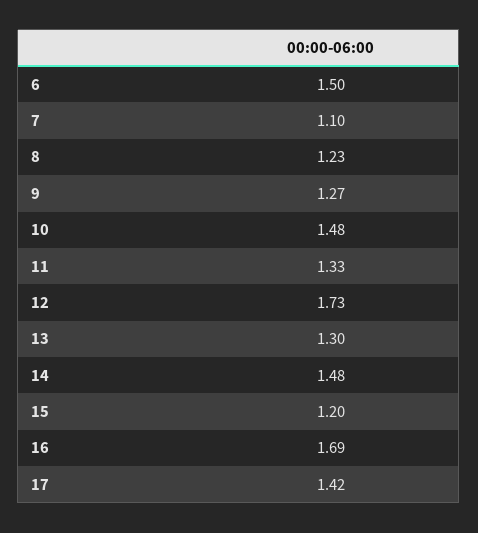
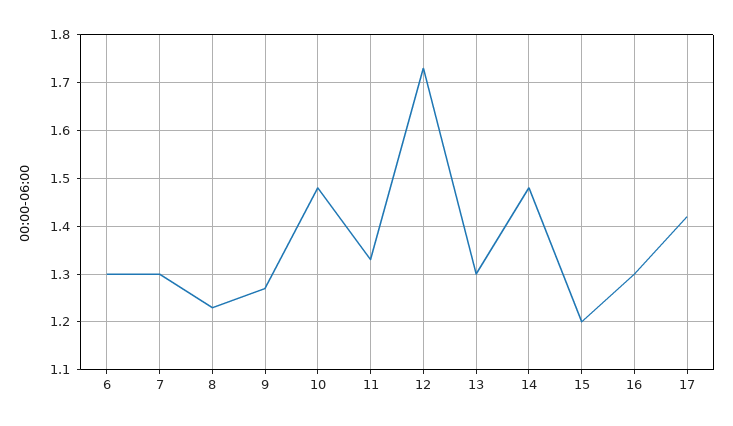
6: 1.5 -> 1.3
7: 1.1 -> 1.3
16: 1.69 -> 1.3

